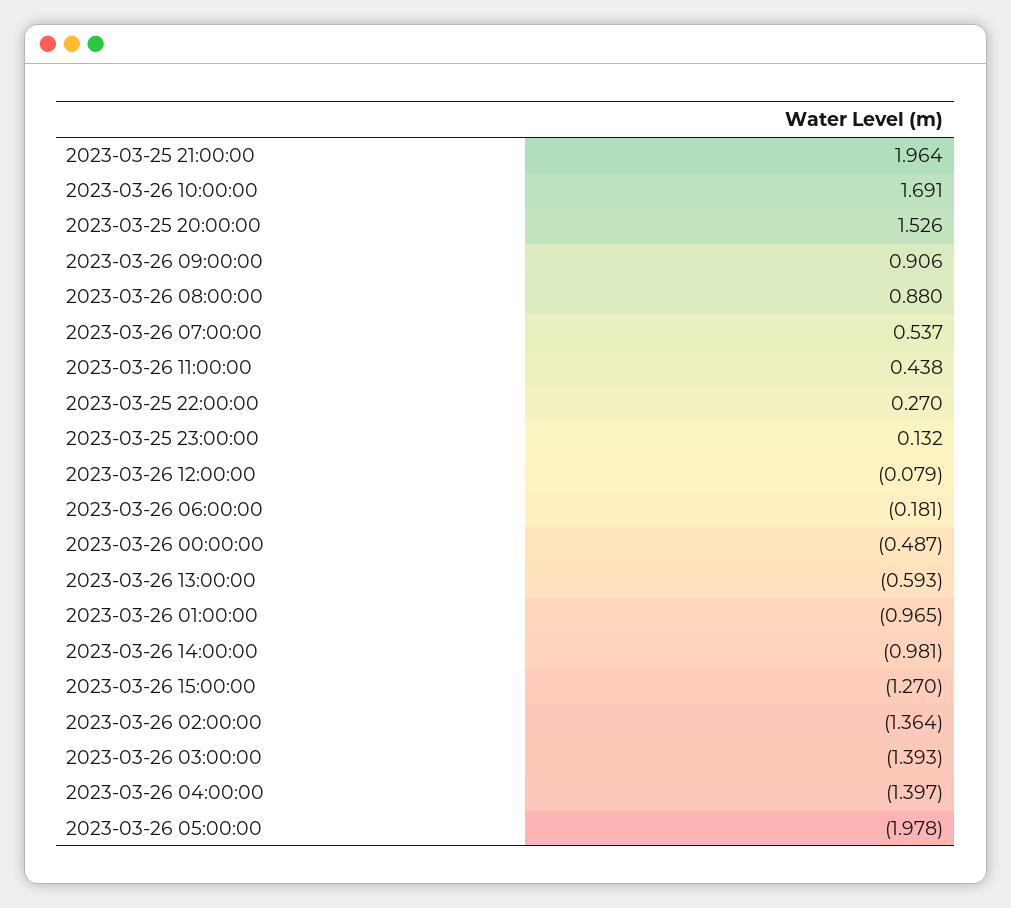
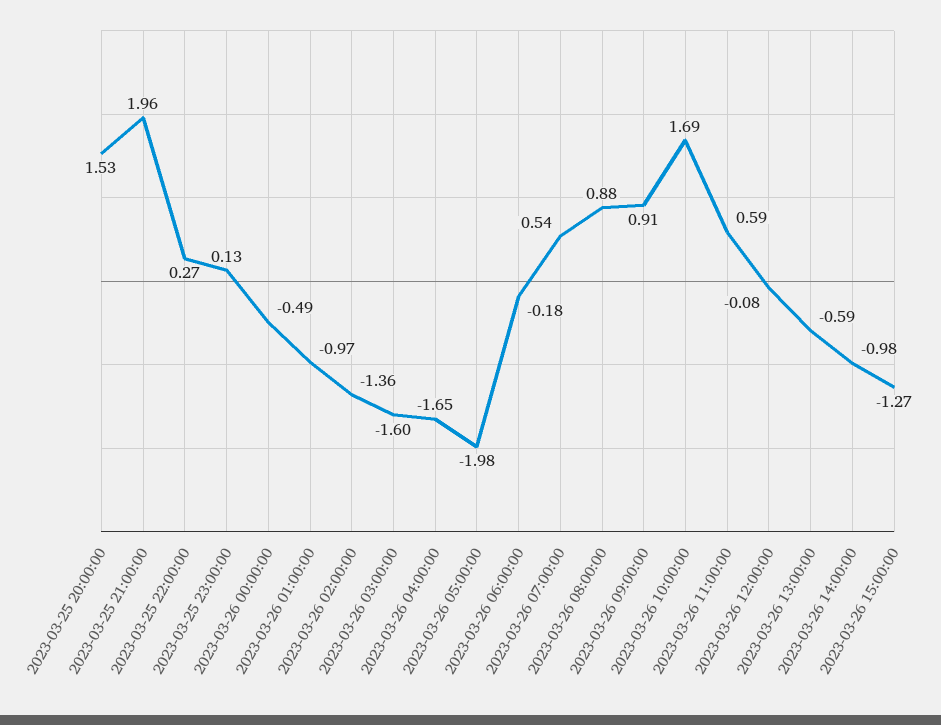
2023-03-26 11:00:00: 0.438 -> 0.59
2023-03-26 03:00:00: -1.393 -> -1.6
2023-03-26 04:00:00: -1.397 -> -1.65

